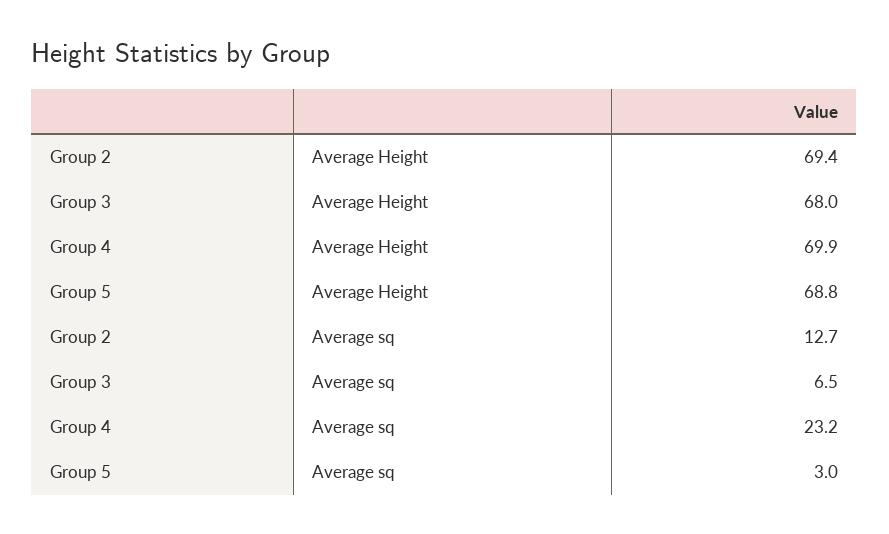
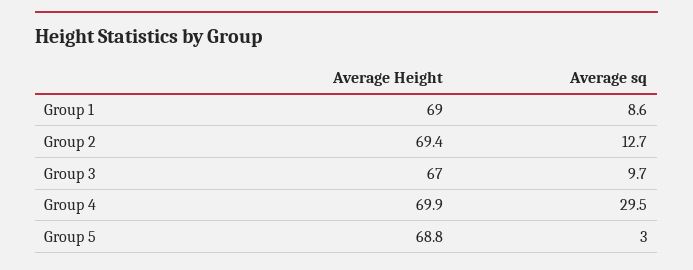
Group 3, Average Height: 68 -> 67
Group 3, Average sq: 6.5 -> 9.7
Group 4, Average sq: 23.2 -> 29.5
Group 1, Average Height: none -> 69
Group 1, Average sq: none -> 8.6

